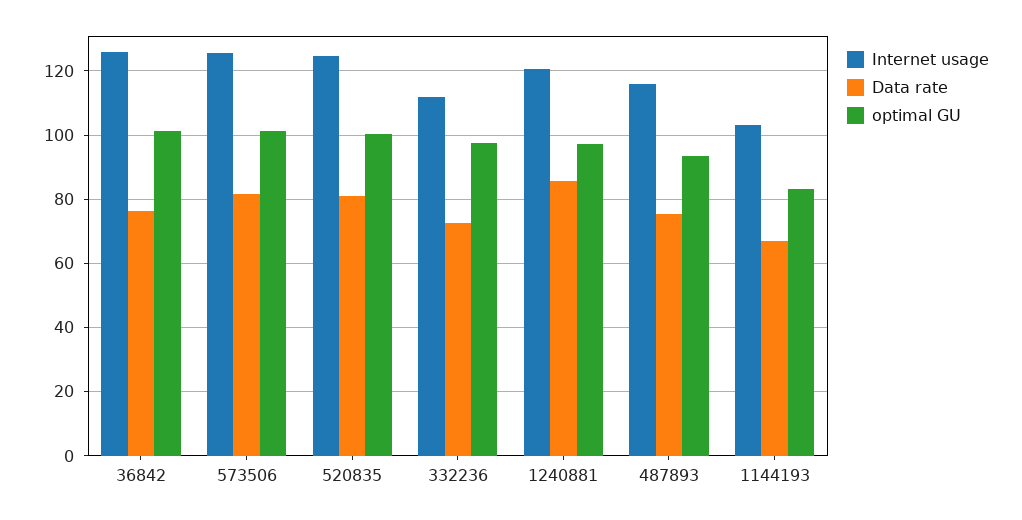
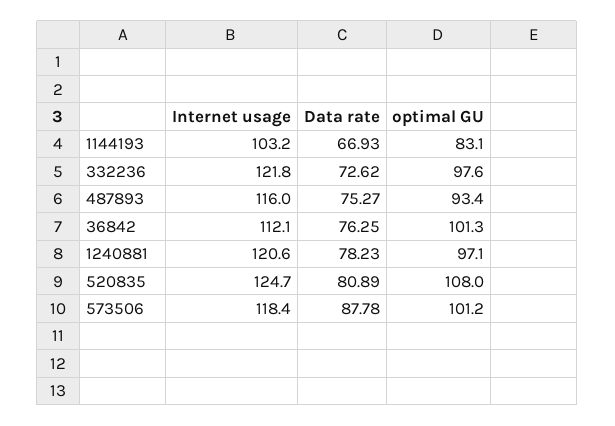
Internet usage, 36842: 126 -> 112.1
Internet usage, 573506: 126 -> 118.4
Data rate, 573506: 82 -> 87.78
optimal GU, 520835: 100 -> 108
Internet usage, 332236: 112 -> 121.8
Data rate, 1240881: 86 -> 78.23

